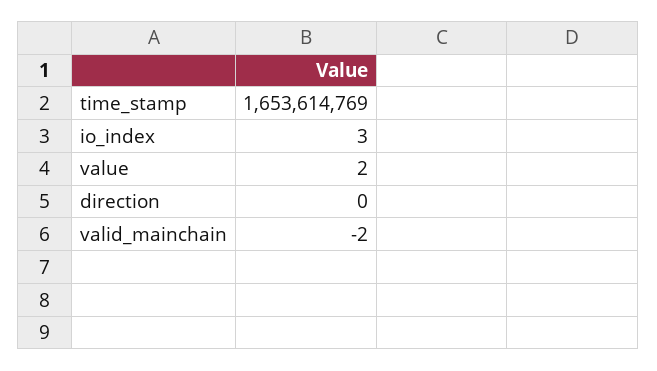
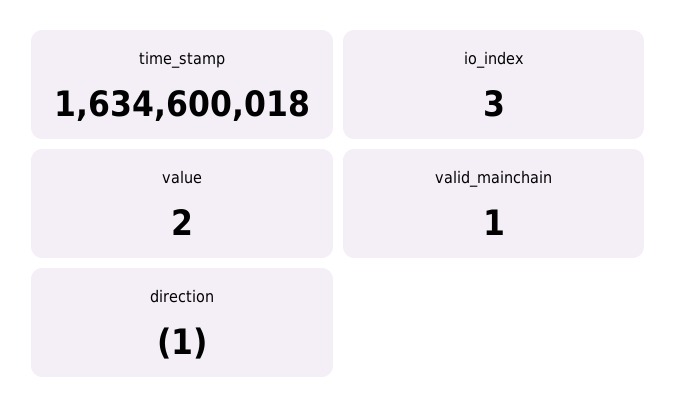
time_stamp: 1653614769 -> 1634600018
direction: 0 -> -1
valid_mainchain: -2 -> 1

